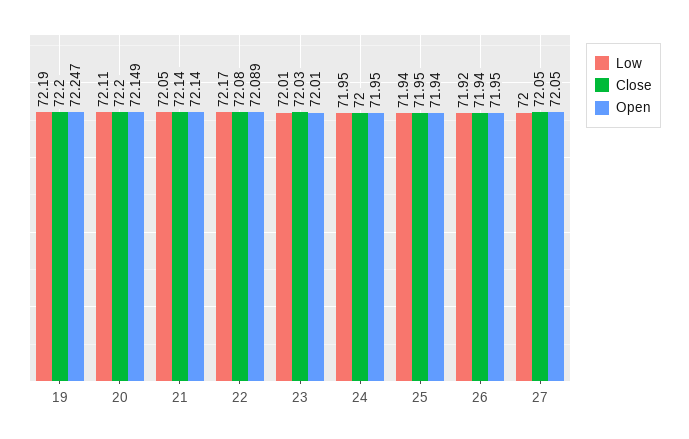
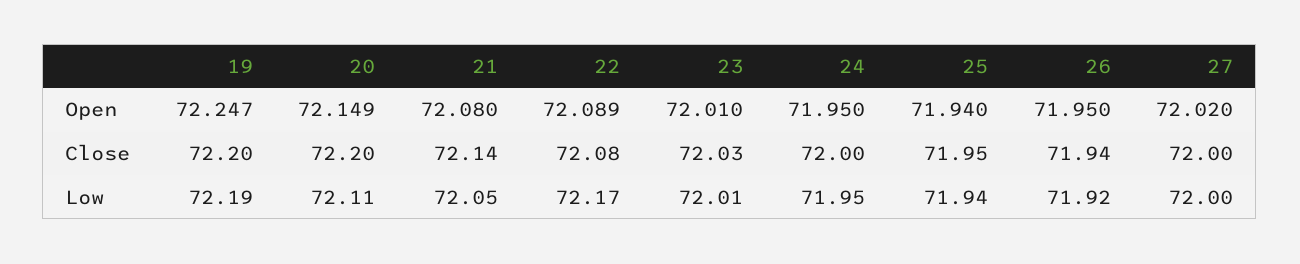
Open, 21: 72.14 -> 72.08
Close, 27: 72.05 -> 72
Open, 27: 72.05 -> 72.02

